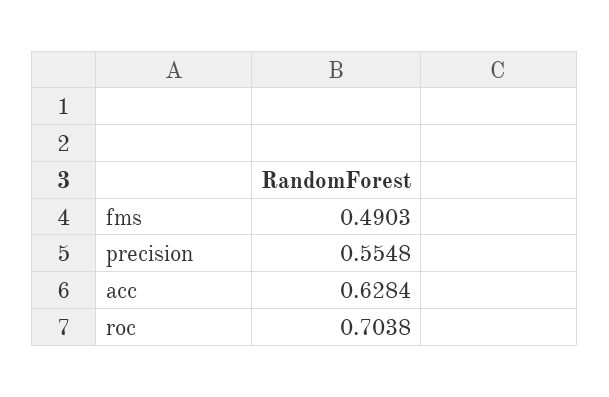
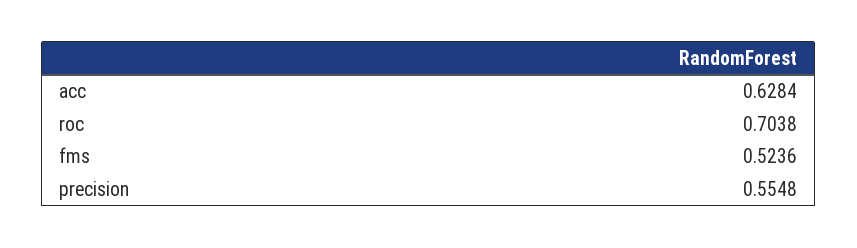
fms: 0.4903 -> 0.5236

